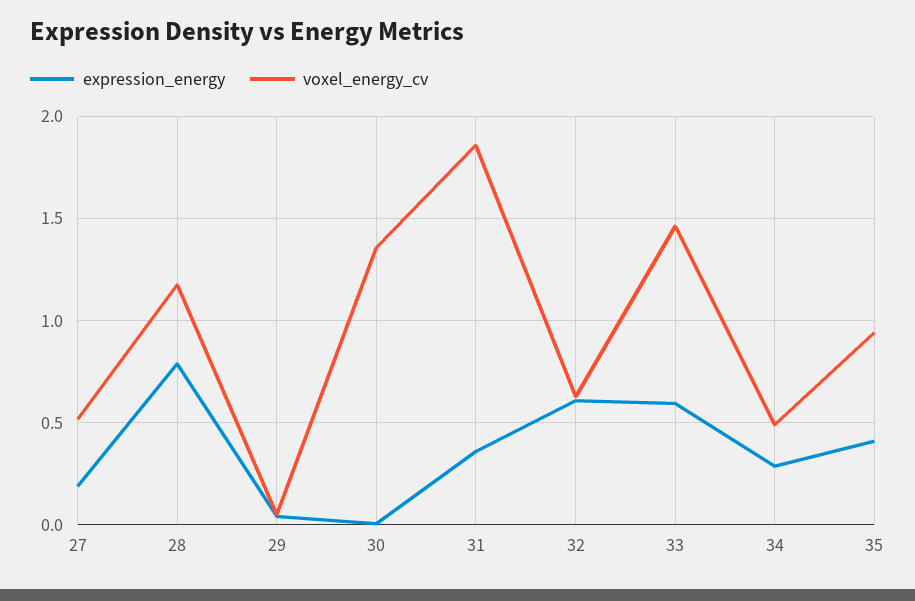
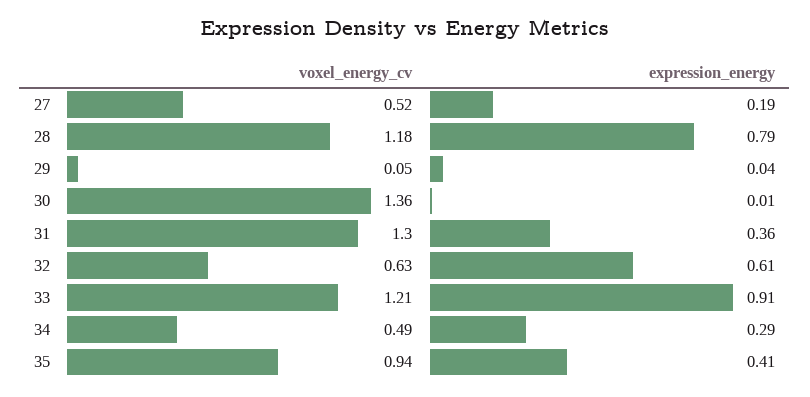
voxel_energy_cv, 31: 1.85 -> 1.3
expression_energy, 33: 0.6 -> 0.91
voxel_energy_cv, 33: 1.45 -> 1.21

